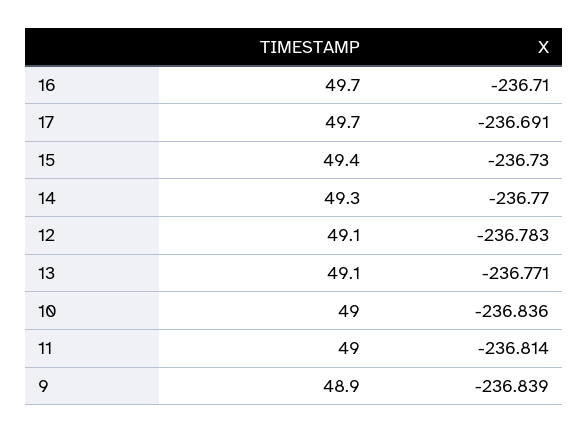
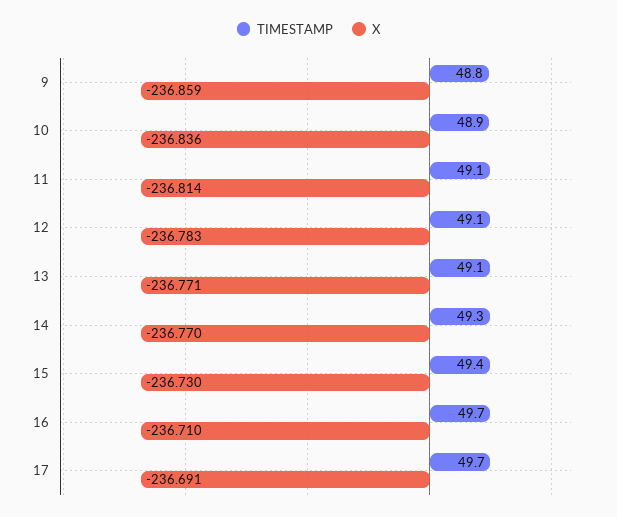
TIMESTAMP, 10: 49 -> 48.9
TIMESTAMP, 11: 49 -> 49.1
TIMESTAMP, 9: 48.9 -> 48.8
X, 9: -236.839 -> -236.859

